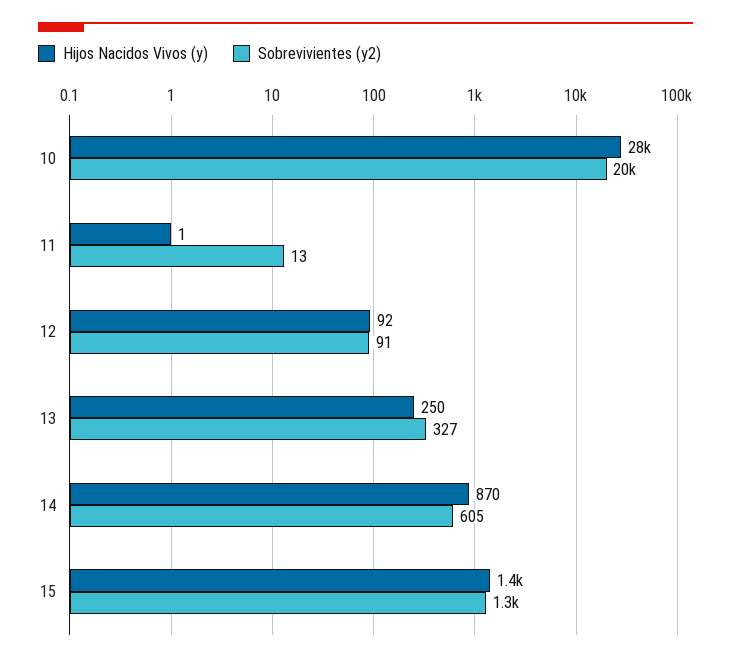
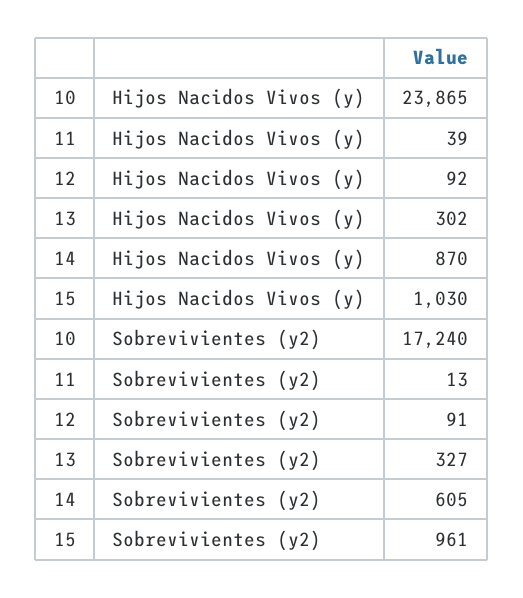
Hijos Nacidos Vivos (y), 10: 28000 -> 23865
Sobrevivientes (y2), 10: 20000 -> 17240
Hijos Nacidos Vivos (y), 11: 1 -> 39
Hijos Nacidos Vivos (y), 13: 250 -> 302
Hijos Nacidos Vivos (y), 15: 1400 -> 1030
Sobrevivientes (y2), 15: 1300 -> 961

